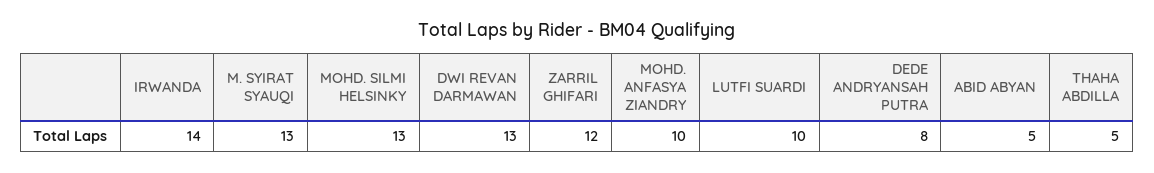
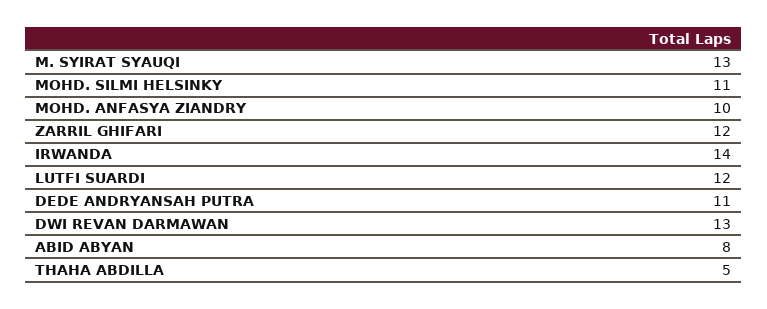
MOHD. SILMI HELSINKY: 13 -> 11
LUTFI SUARDI: 10 -> 12
DEDE ANDRYANSAH PUTRA: 8 -> 11
ABID ABYAN: 5 -> 8

